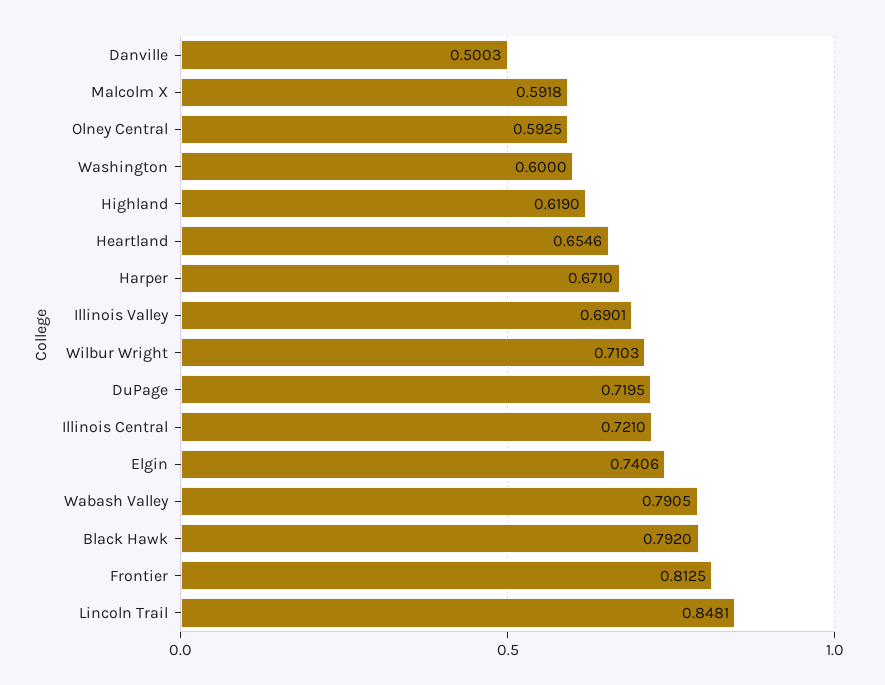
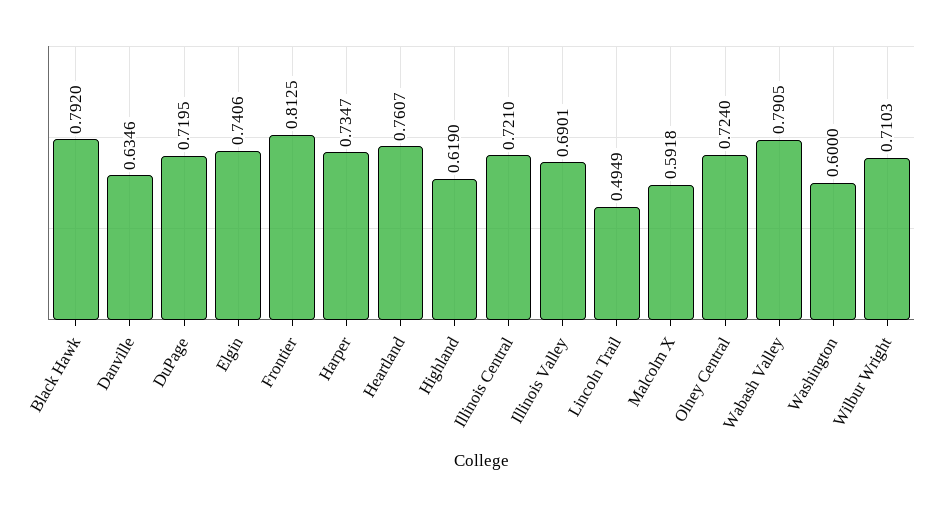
Danville: 0.5003 -> 0.6346
Olney Central: 0.5925 -> 0.724
Heartland: 0.6546 -> 0.7607
Harper: 0.671 -> 0.7347
Lincoln Trail: 0.8481 -> 0.4949

